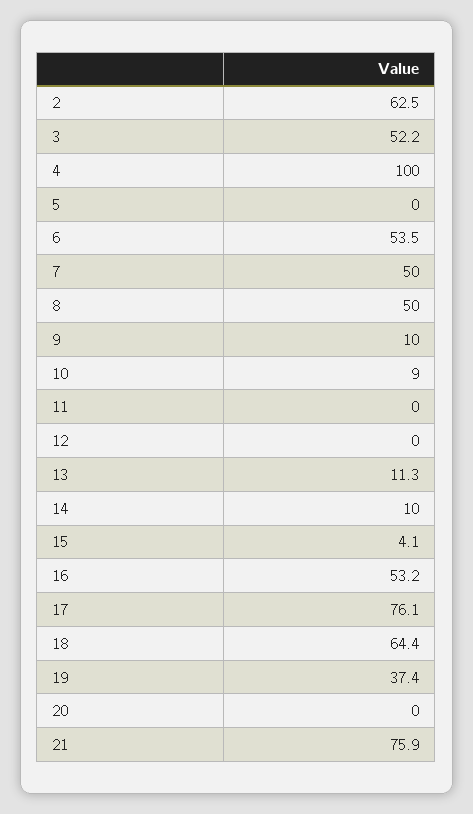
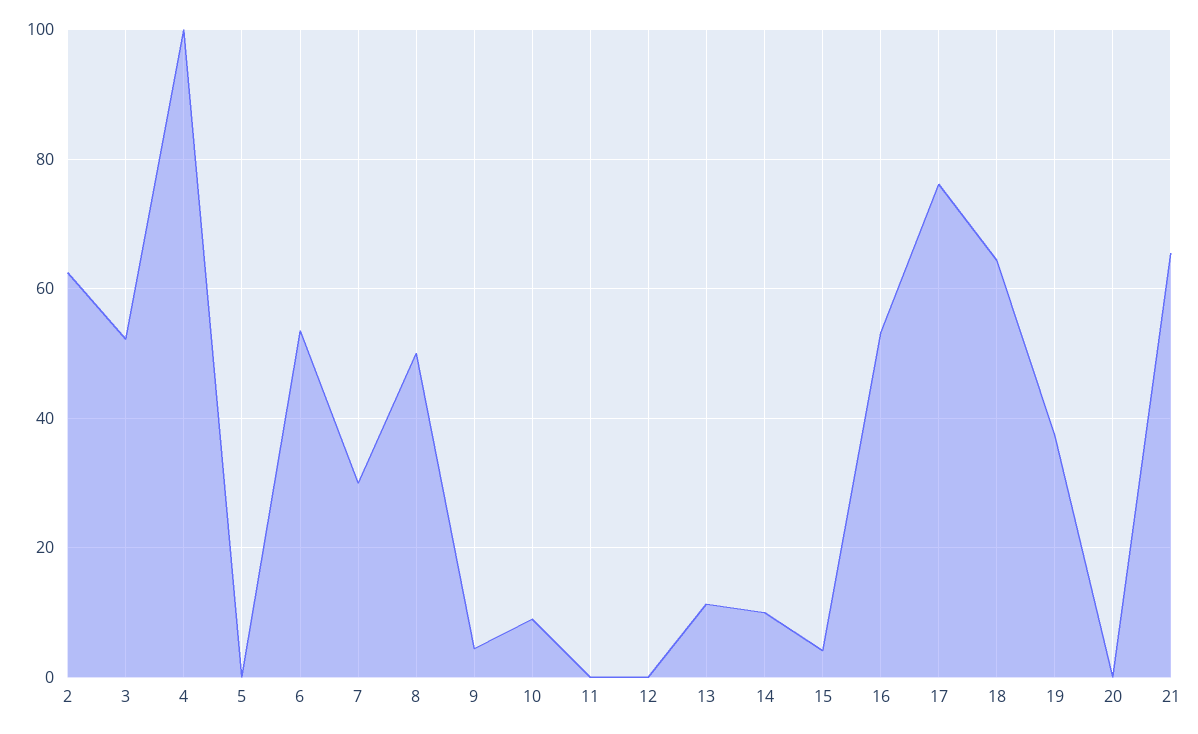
7: 50 -> 30
9: 10 -> 4
21: 75.9 -> 66

